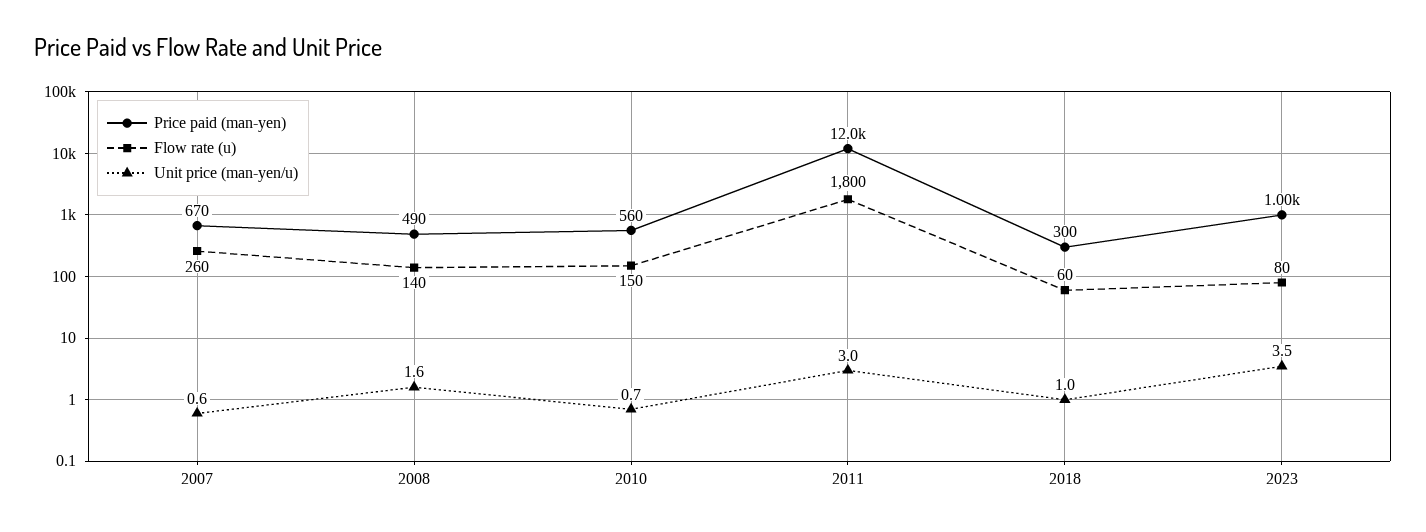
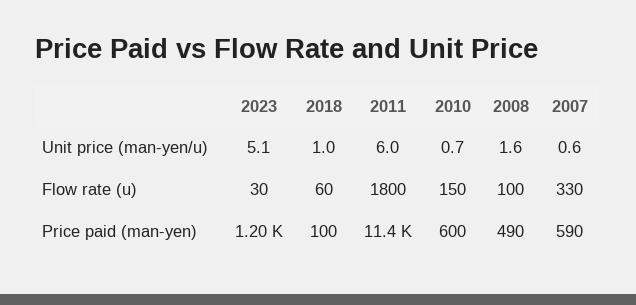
Price paid (man-yen), 2007: 670 -> 590
Flow rate (u), 2007: 260 -> 330
Flow rate (u), 2008: 140 -> 100
Price paid (man-yen), 2010: 560 -> 600
Price paid (man-yen), 2011: 12000 -> 11400
Unit price (man-yen/u), 2011: 3 -> 6
Price paid (man-yen), 2018: 300 -> 100
Price paid (man-yen), 2023: 1000 -> 1200
Flow rate (u), 2023: 80 -> 30
Unit price (man-yen/u), 2023: 3.5 -> 5.1

